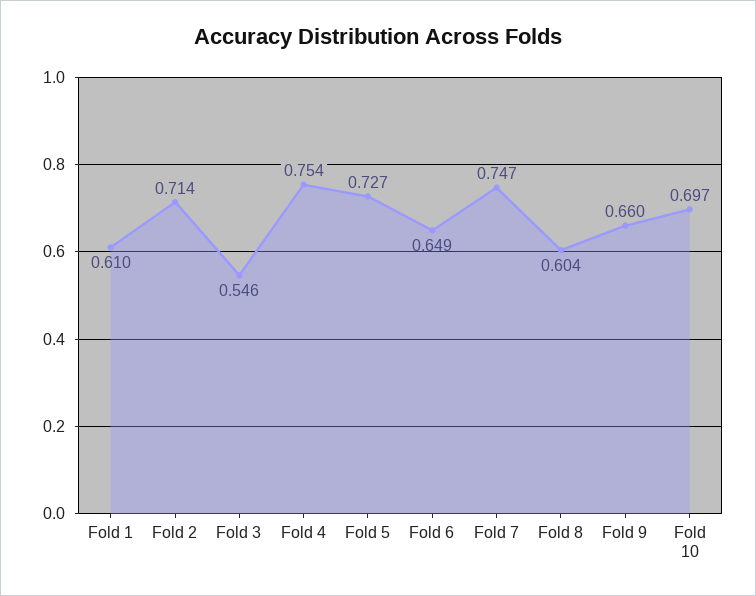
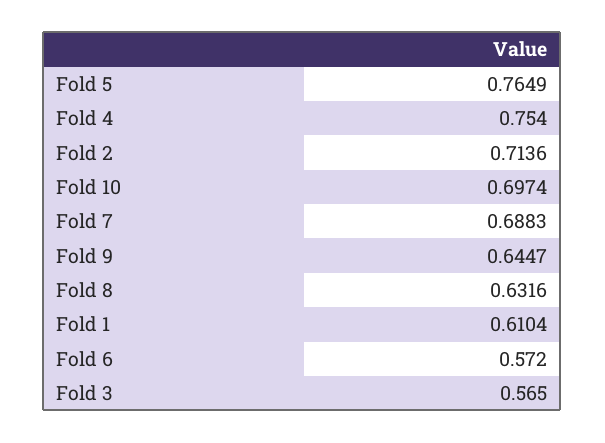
Fold 3: 0.546 -> 0.565
Fold 5: 0.727 -> 0.7649
Fold 6: 0.649 -> 0.572
Fold 7: 0.747 -> 0.6883
Fold 8: 0.604 -> 0.6316
Fold 9: 0.66 -> 0.6447

